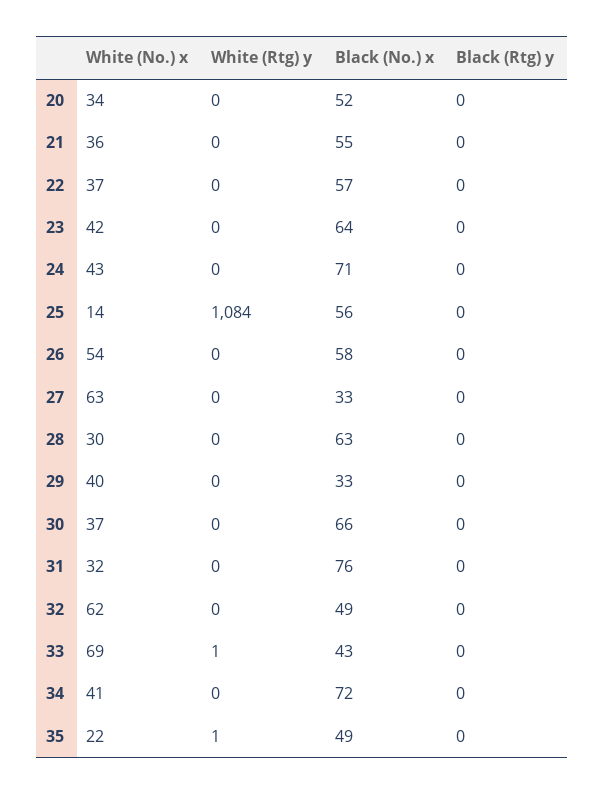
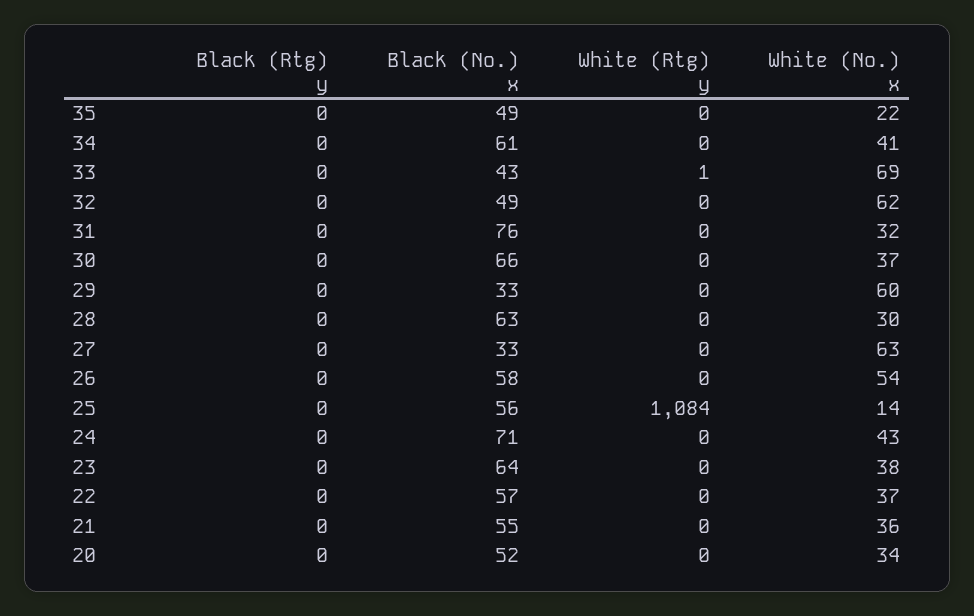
White (No.) x, 23: 42 -> 38
White (No.) x, 29: 40 -> 60
Black (No.) x, 34: 72 -> 61
White (Rtg) y, 35: 1 -> 0

